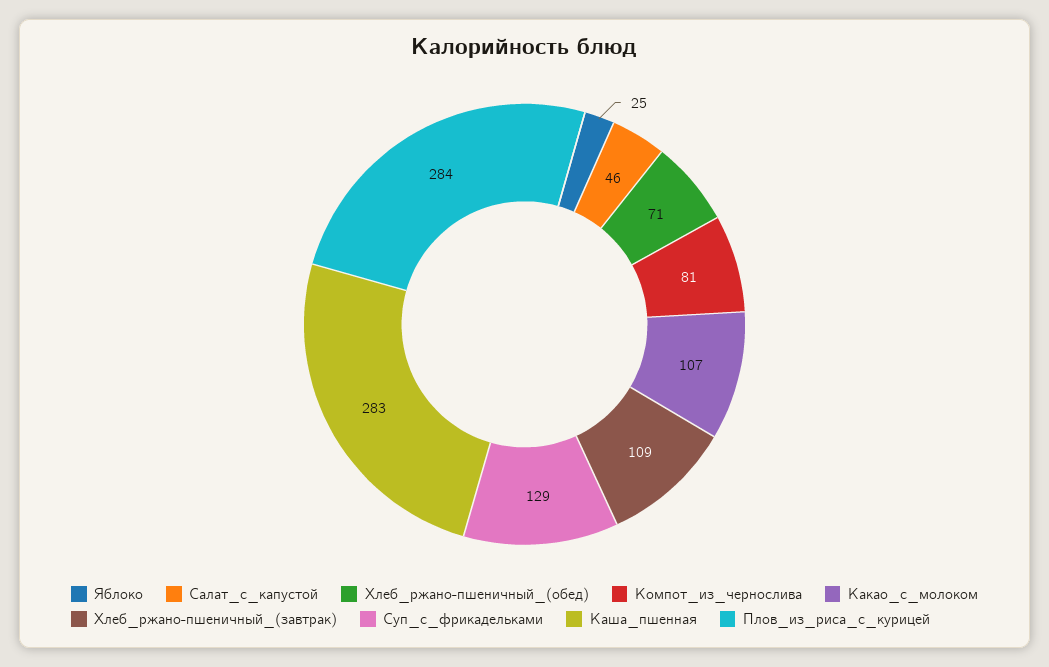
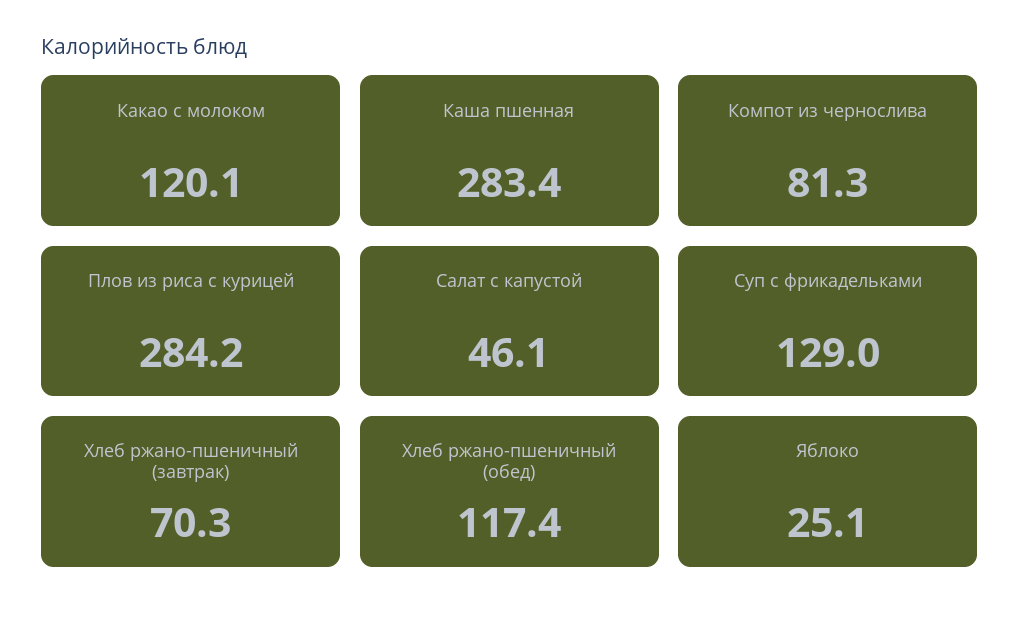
Хлеб_ржано-пшеничный_(обед): 71 -> 117.4
Какао_с_молоком: 107 -> 120.1
Хлеб_ржано-пшеничный_(завтрак): 109 -> 70.3

